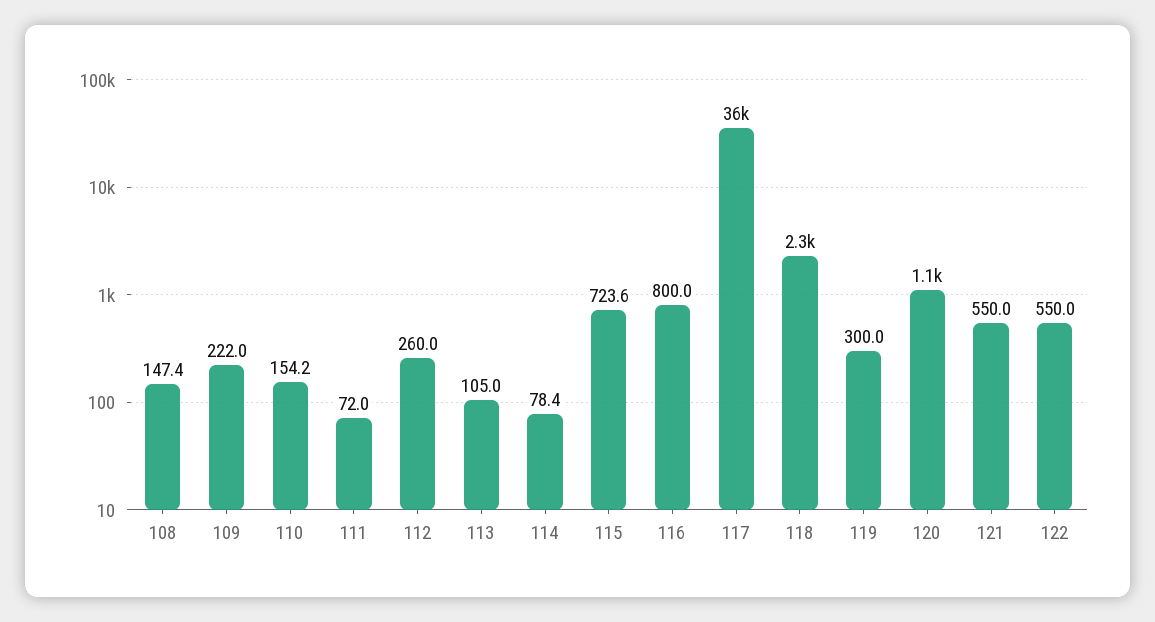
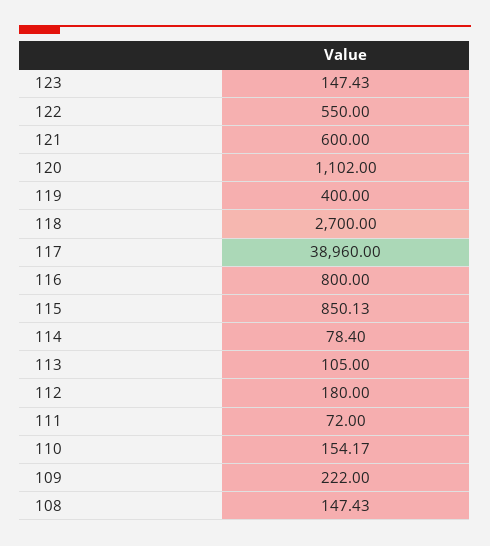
112: 260 -> 180
115: 723.6 -> 850.13
117: 36000 -> 38960
118: 2300 -> 2700
119: 300 -> 400
121: 550 -> 600
123: none -> 147.43

